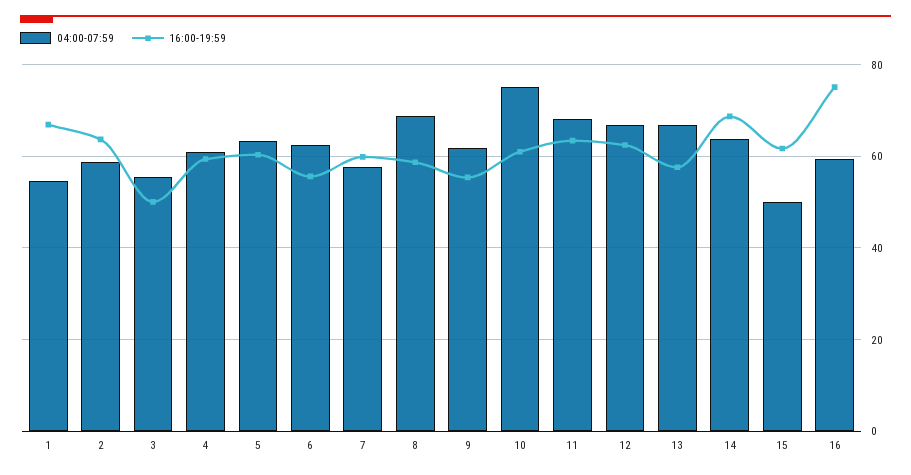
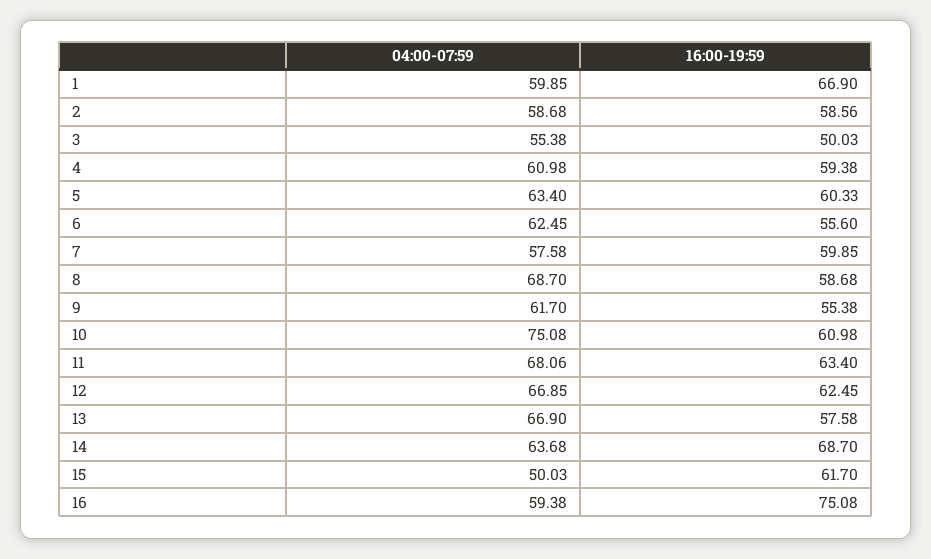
04:00-07:59, 1: 54 -> 59.85
16:00-19:59, 2: 64 -> 58.56

